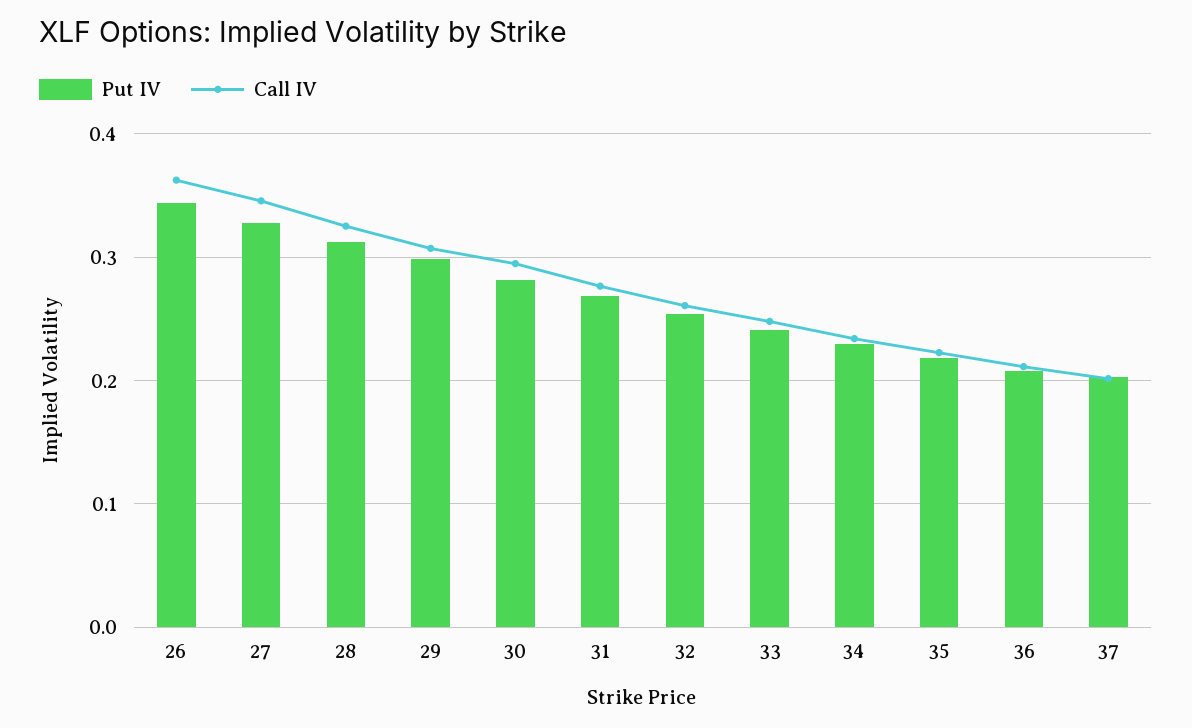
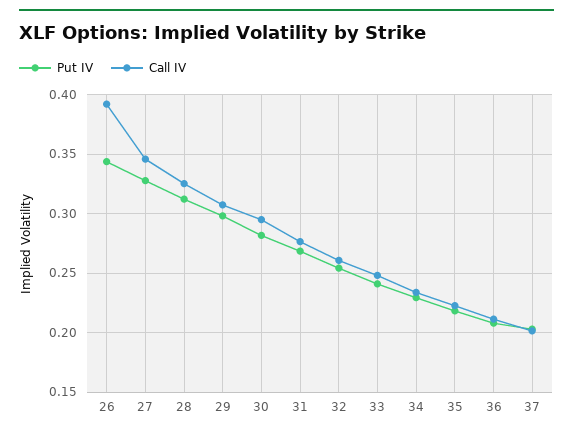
Call IV, 26: 0.36 -> 0.39

